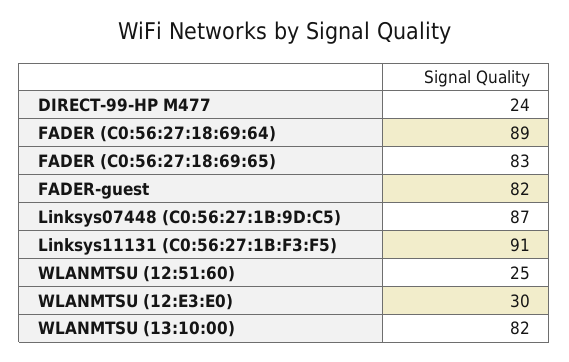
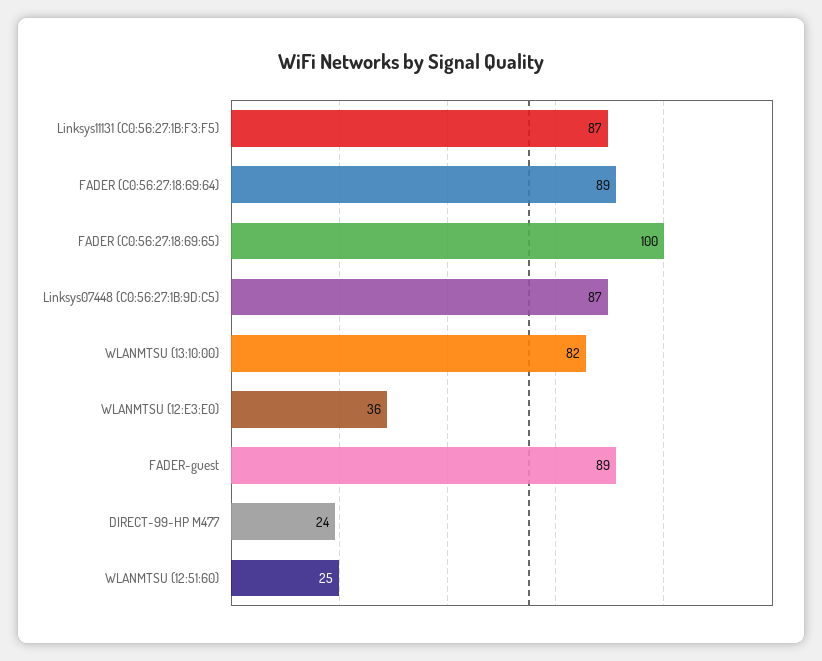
FADER (C0:56:27:18:69:65): 83 -> 100
FADER-guest: 82 -> 89
Linksys11131 (C0:56:27:1B:F3:F5): 91 -> 87
WLANMTSU (12:E3:E0): 30 -> 36

